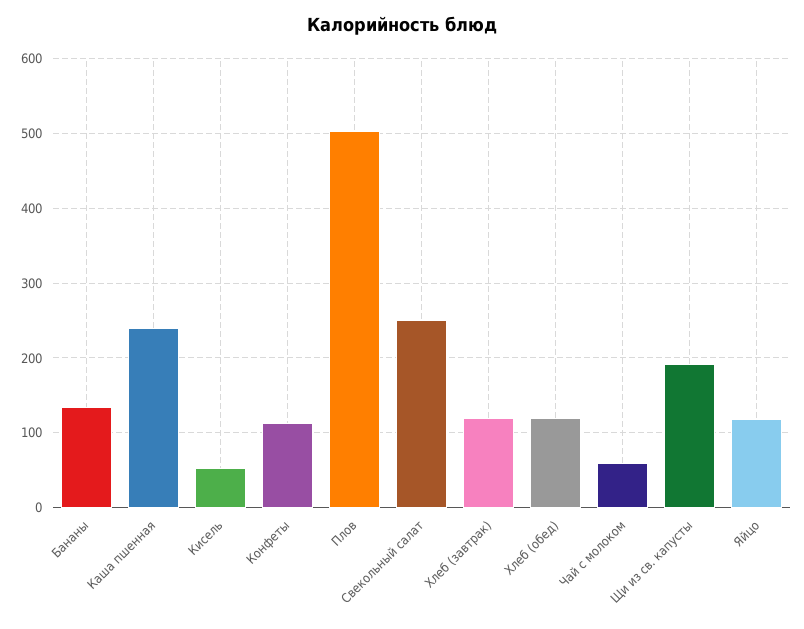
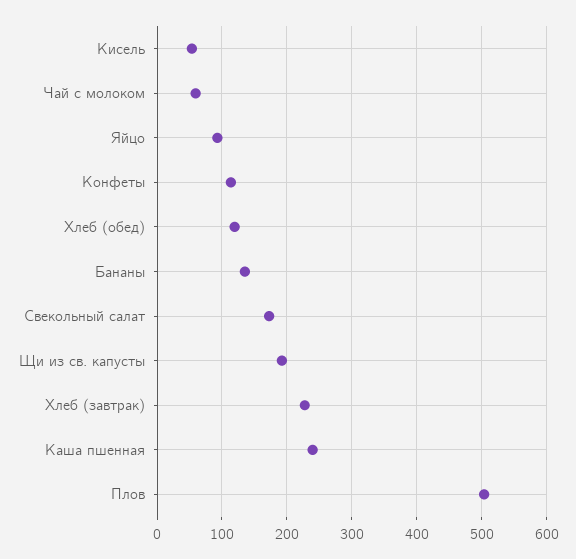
Свекольный салат: 250 -> 170
Хлеб (завтрак): 120 -> 230
Яйцо: 120 -> 90

